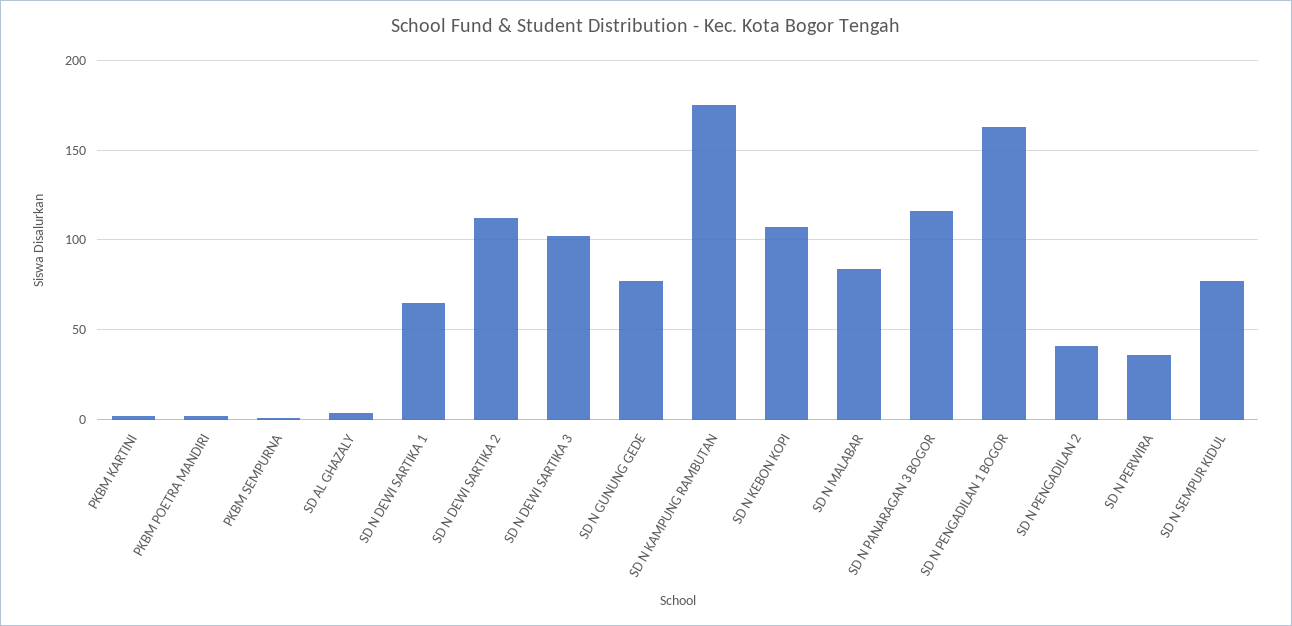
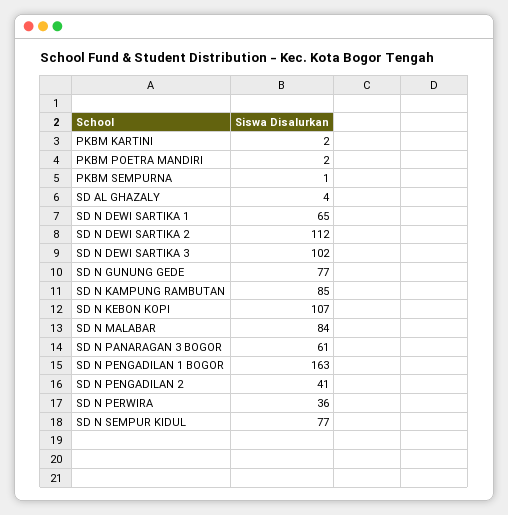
SD N KAMPUNG RAMBUTAN: 175 -> 85
SD N PANARAGAN 3 BOGOR: 115 -> 61

